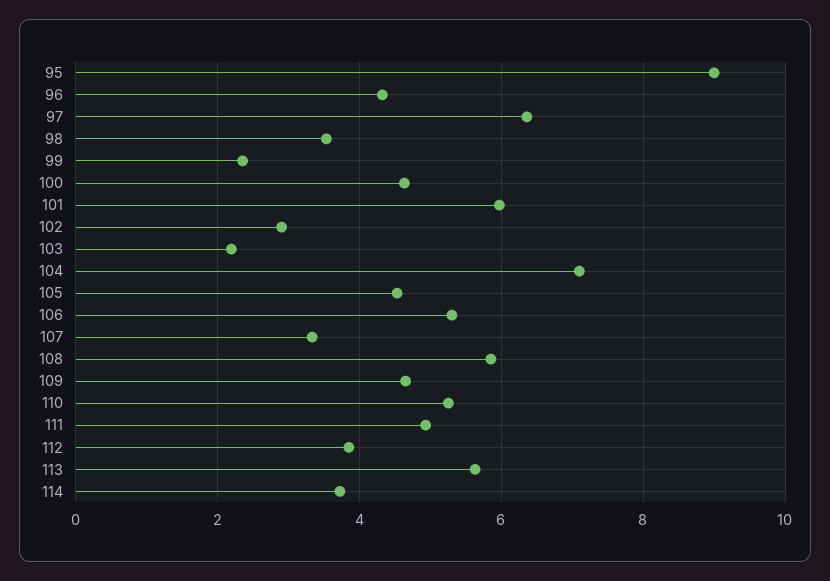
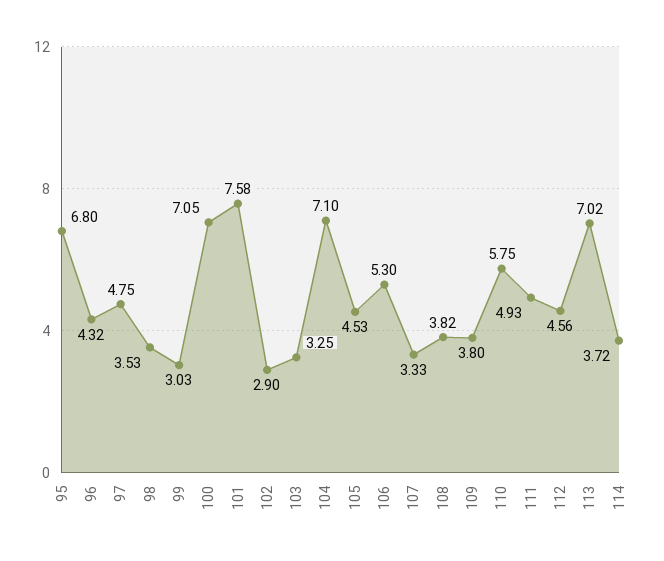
95: 9 -> 6.8
97: 6.4 -> 4.75
99: 2.4 -> 3.03
100: 4.6 -> 7.05
101: 6 -> 7.58
103: 2.2 -> 3.25
108: 5.8 -> 3.82
109: 4.6 -> 3.8
110: 5.2 -> 5.75
112: 3.8 -> 4.56
113: 5.6 -> 7.02

